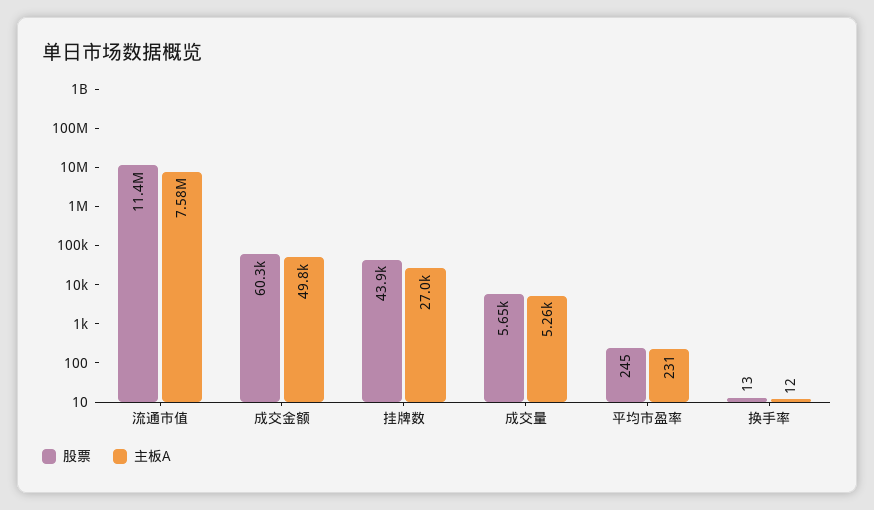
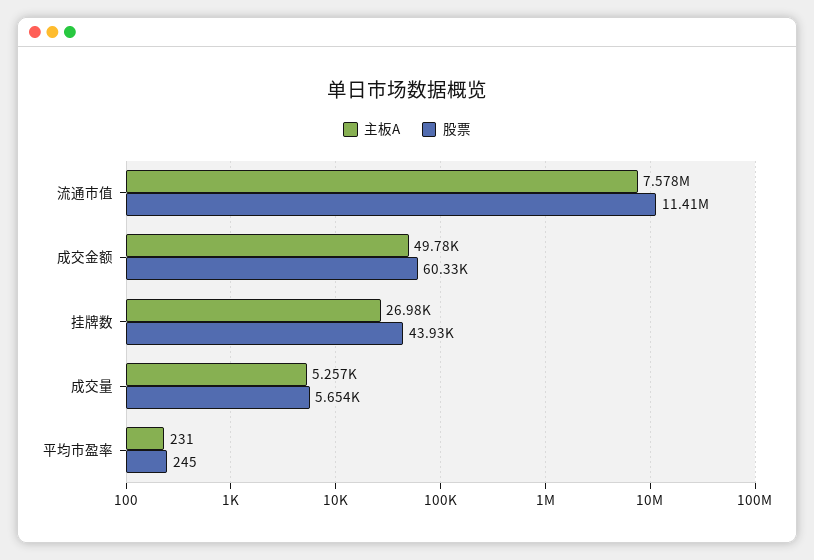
股票, 换手率: 13 -> none
主板A, 换手率: 12 -> none

